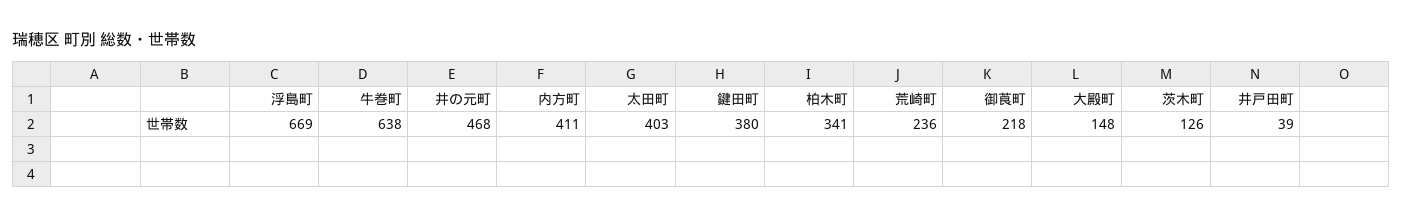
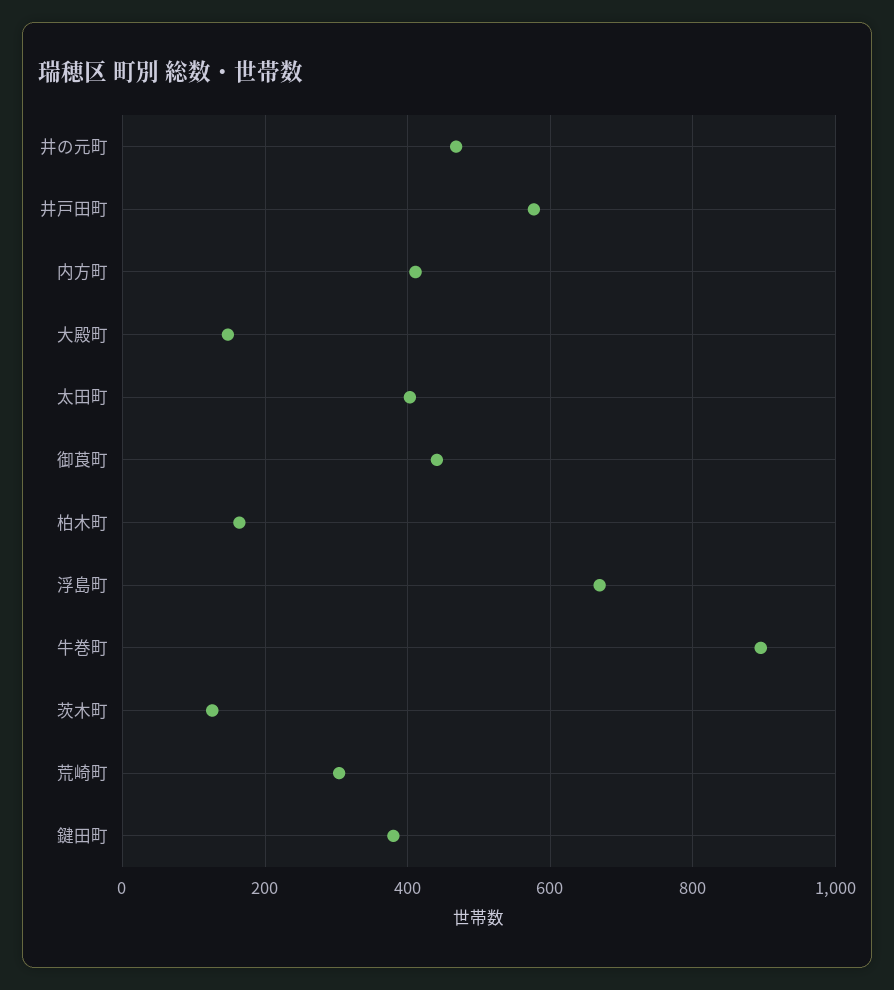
牛巻町: 638 -> 900
柏木町: 341 -> 160
荒崎町: 236 -> 300
御莨町: 218 -> 440
井戸田町: 39 -> 580

